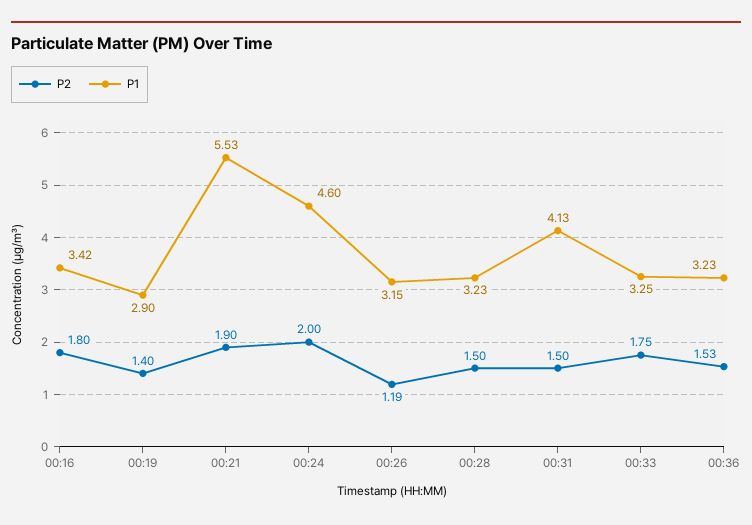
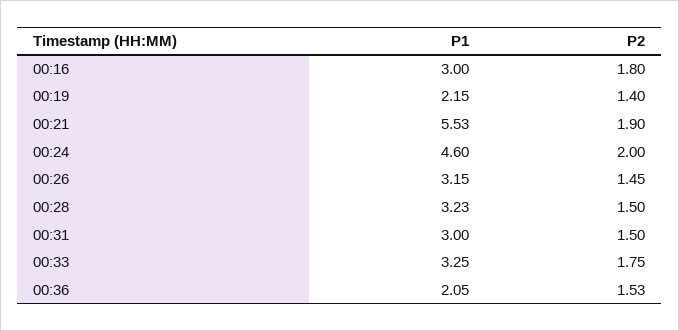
P1, 00:16: 3.42 -> 3
P1, 00:19: 2.9 -> 2.15
P2, 00:26: 1.19 -> 1.45
P1, 00:31: 4.13 -> 3
P1, 00:36: 3.23 -> 2.05

